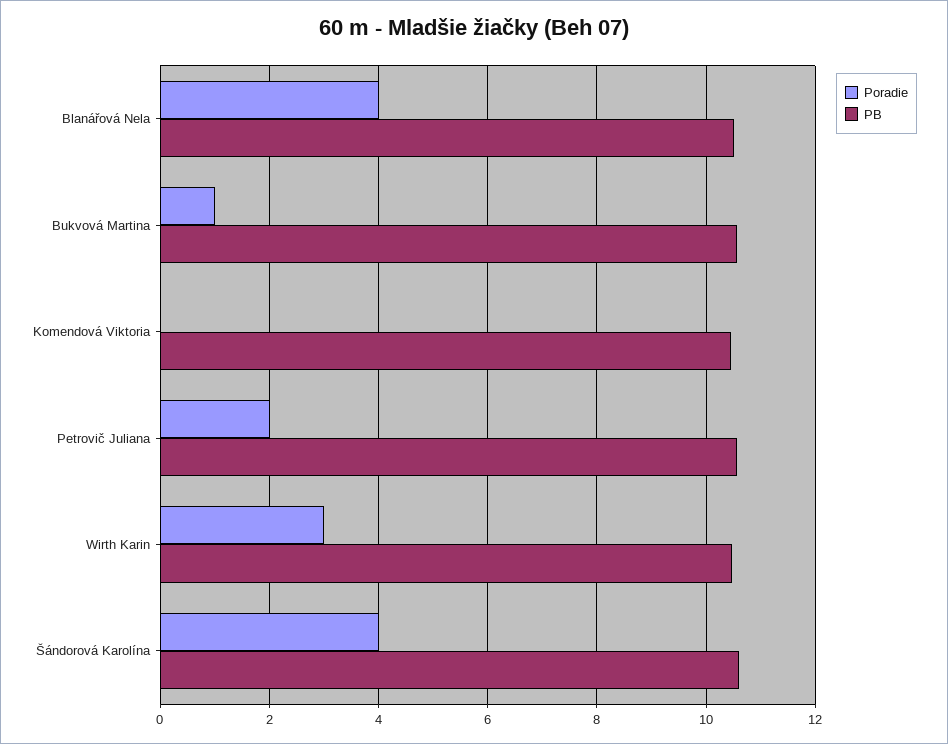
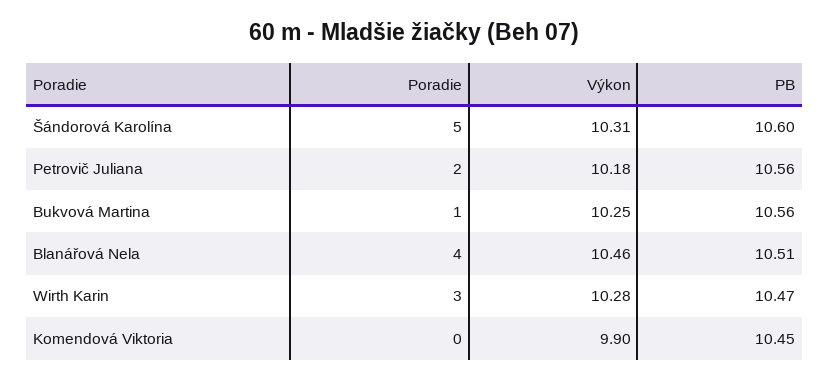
Poradie, Šándorová Karolína: 4 -> 5
Výkon, Šándorová Karolína: none -> 10.31
Výkon, Petrovič Juliana: none -> 10.18
Výkon, Bukvová Martina: none -> 10.25
Výkon, Blanářová Nela: none -> 10.46
Výkon, Wirth Karin: none -> 10.28
Výkon, Komendová Viktoria: none -> 9.9

